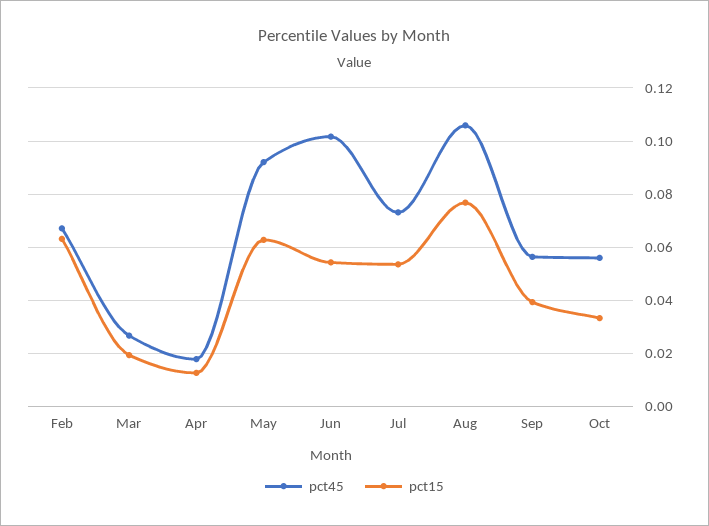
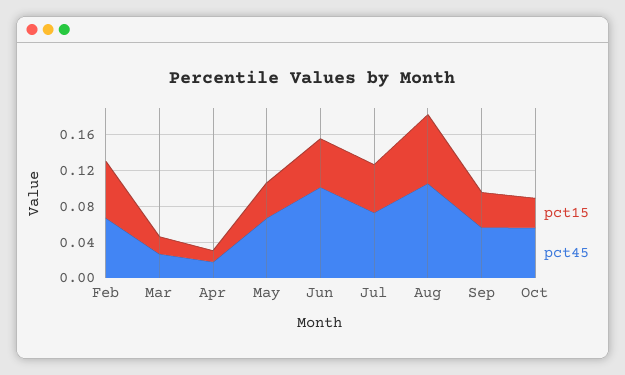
pct45, May: 0.0925 -> 0.07
pct15, May: 0.0625 -> 0.04

